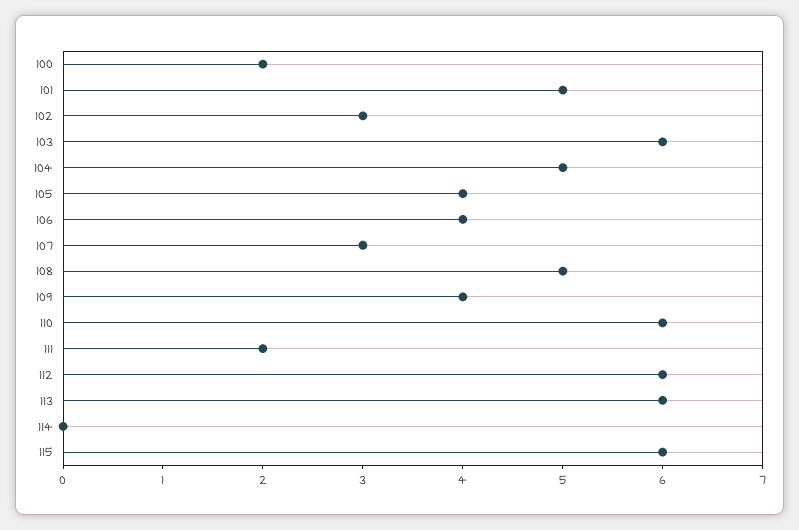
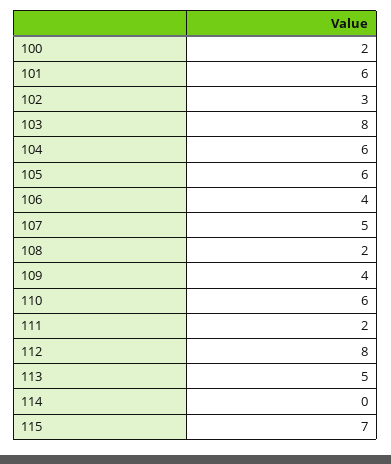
101: 5 -> 6
103: 6 -> 8
104: 5 -> 6
105: 4 -> 6
107: 3 -> 5
108: 5 -> 2
112: 6 -> 8
113: 6 -> 5
115: 6 -> 7

